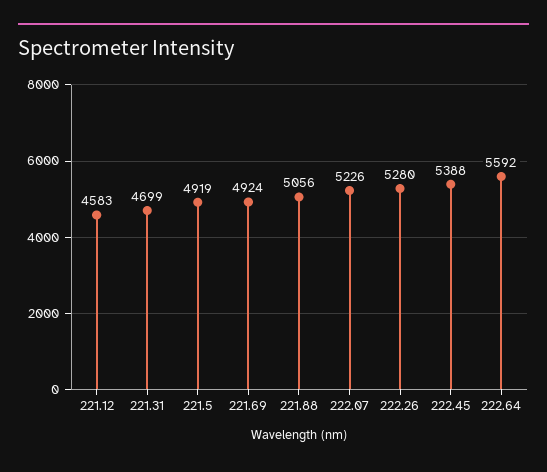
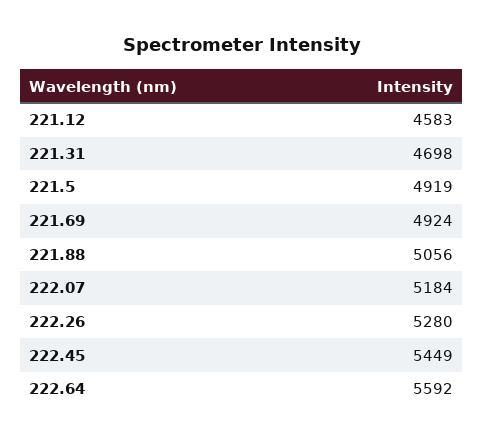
221.31: 4699 -> 4698
222.07: 5226 -> 5184
222.45: 5388 -> 5449

